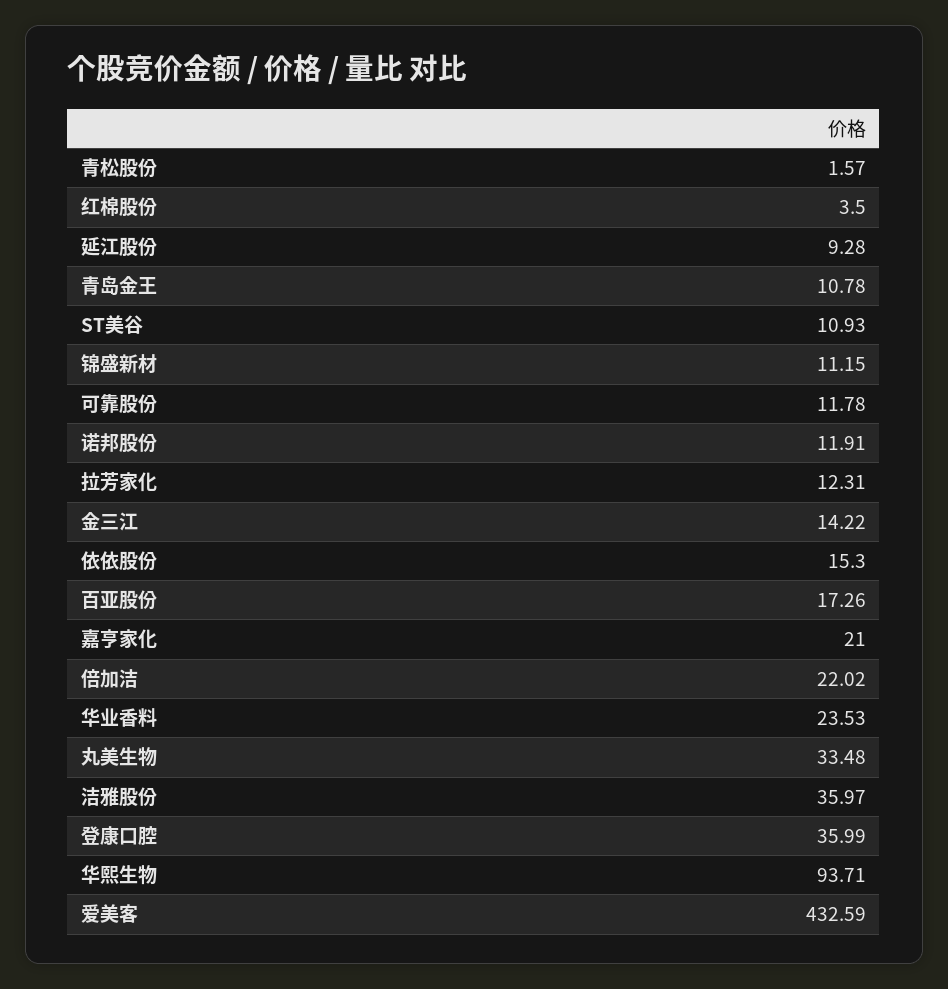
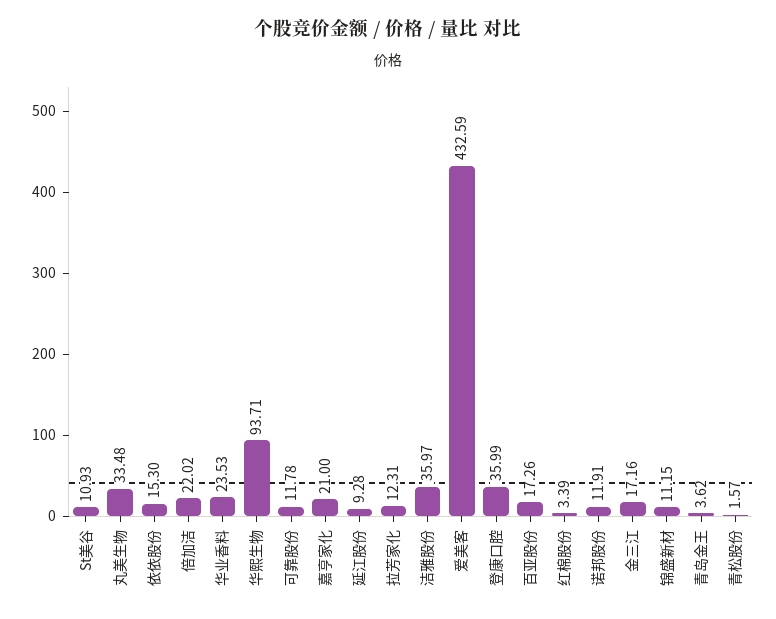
红棉股份: 3.5 -> 3.39
青岛金王: 10.78 -> 3.62
金三江: 14.22 -> 17.16

